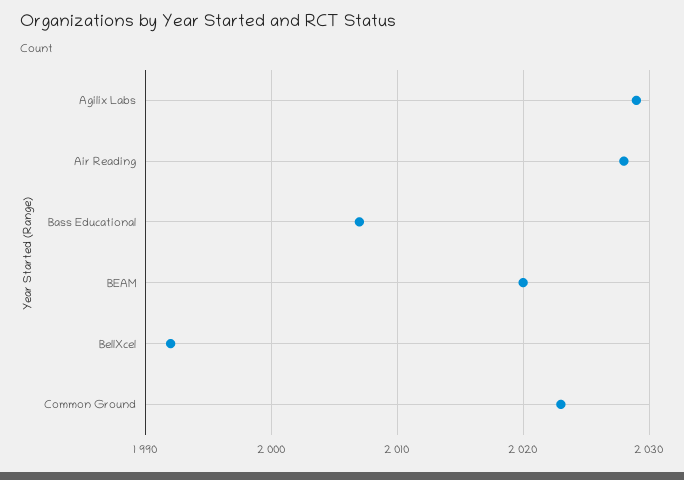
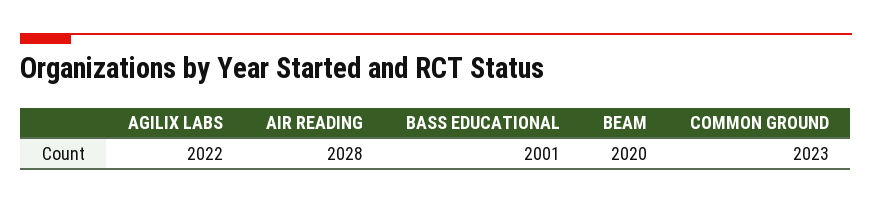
Agilix Labs: 2029 -> 2022
Bass Educational: 2007 -> 2001
BellXcel: 1992 -> none

